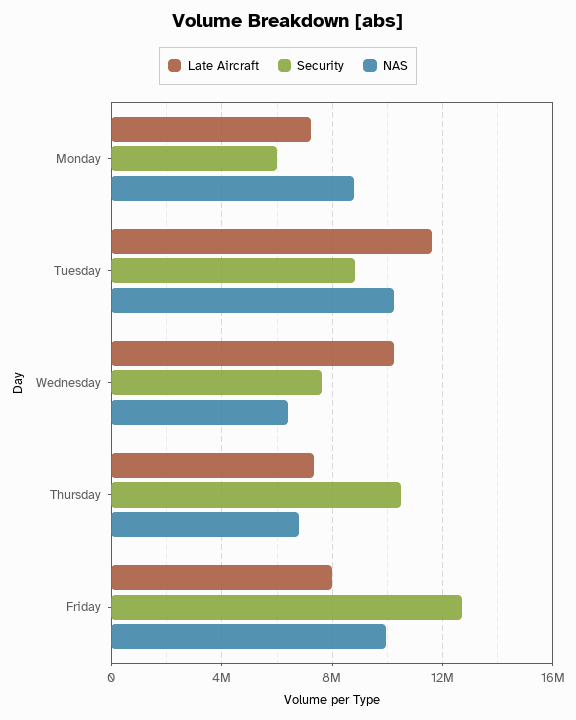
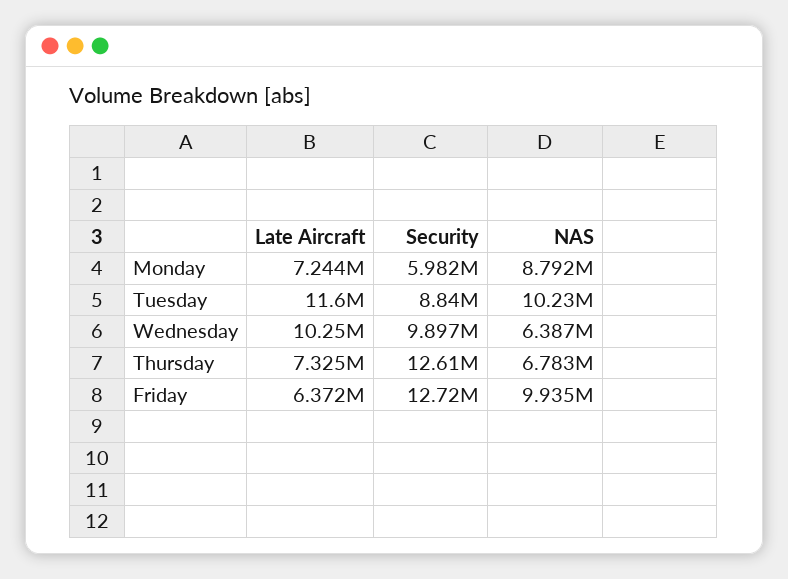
Security, Wednesday: 7500000 -> 9897000
Security, Thursday: 10500000 -> 12610000
Late Aircraft, Friday: 8000000 -> 6372000

